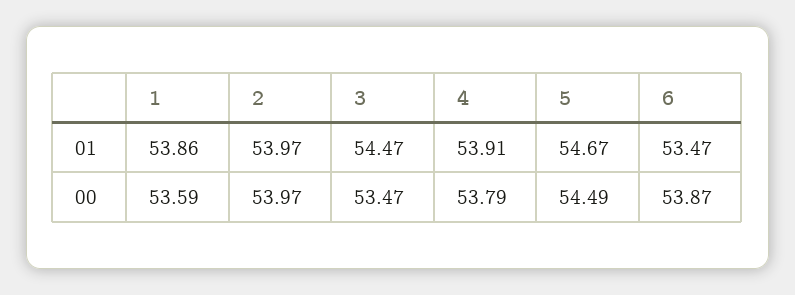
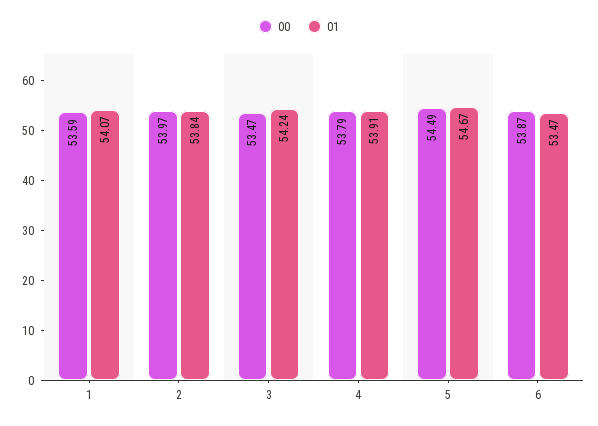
01, 1: 53.86 -> 54.07
01, 2: 53.97 -> 53.84
01, 3: 54.47 -> 54.24

